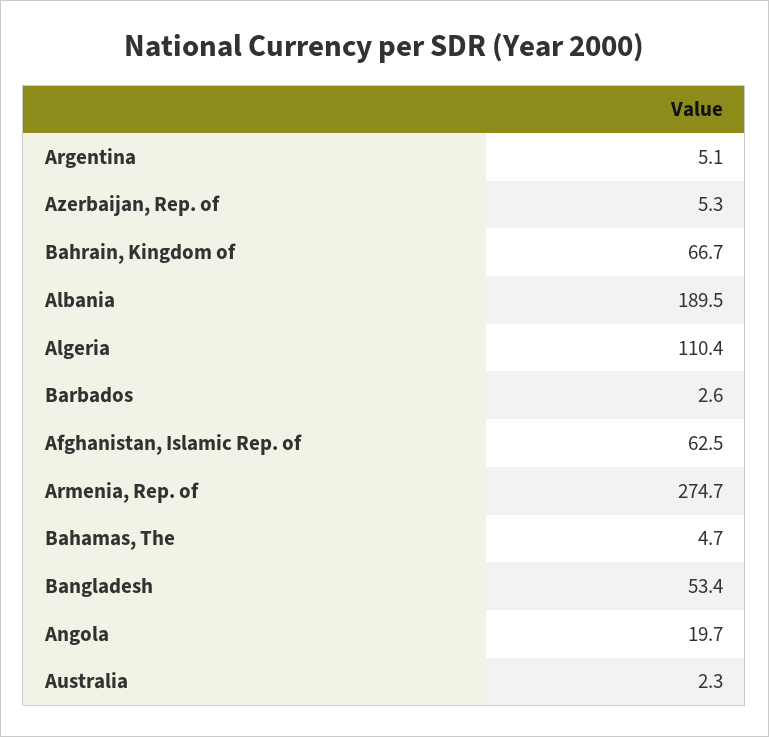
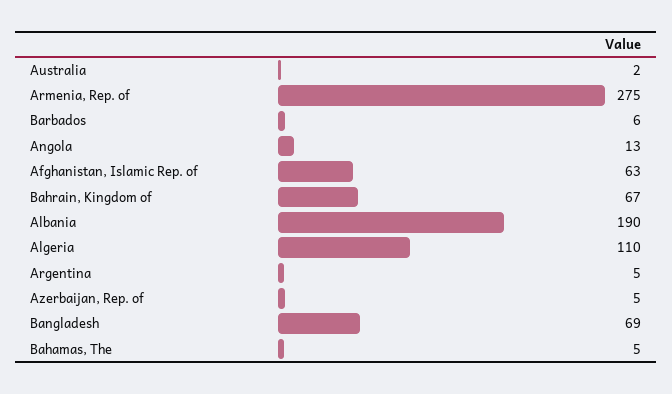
Barbados: 2.6 -> 6
Bangladesh: 53.4 -> 69
Angola: 19.7 -> 13

